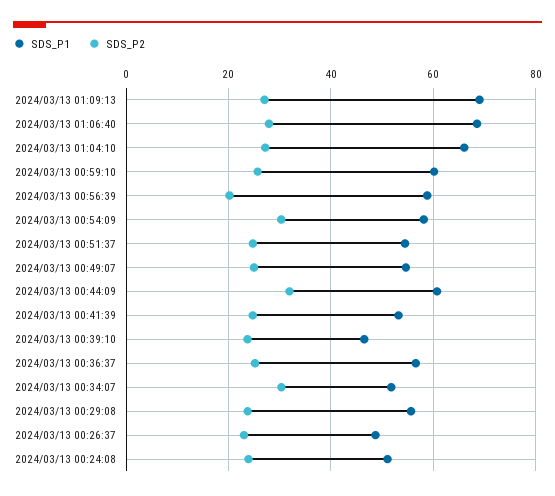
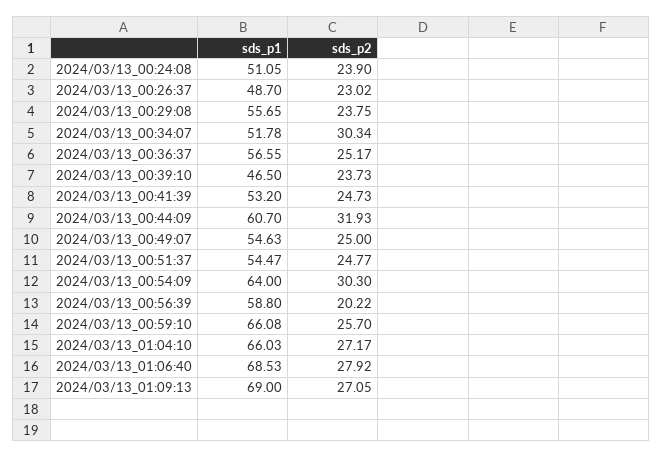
SDS_P1, 2024/03/13 00:59:10: 60 -> 66.08
SDS_P1, 2024/03/13 00:54:09: 58 -> 64

